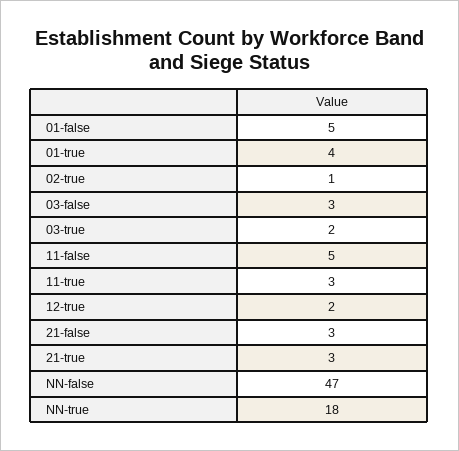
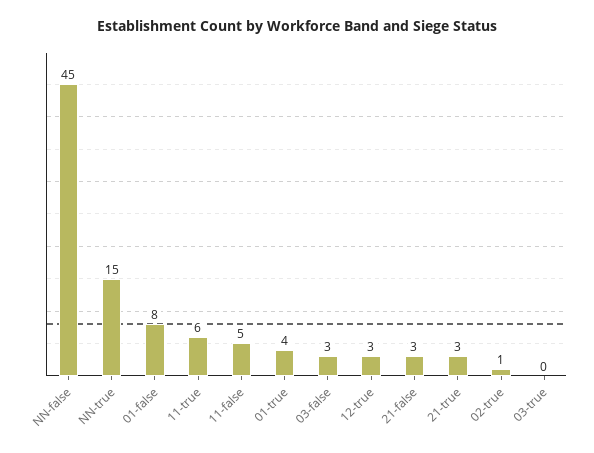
01-false: 5 -> 8
03-true: 2 -> 0
11-true: 3 -> 6
12-true: 2 -> 3
NN-false: 47 -> 45
NN-true: 18 -> 15

